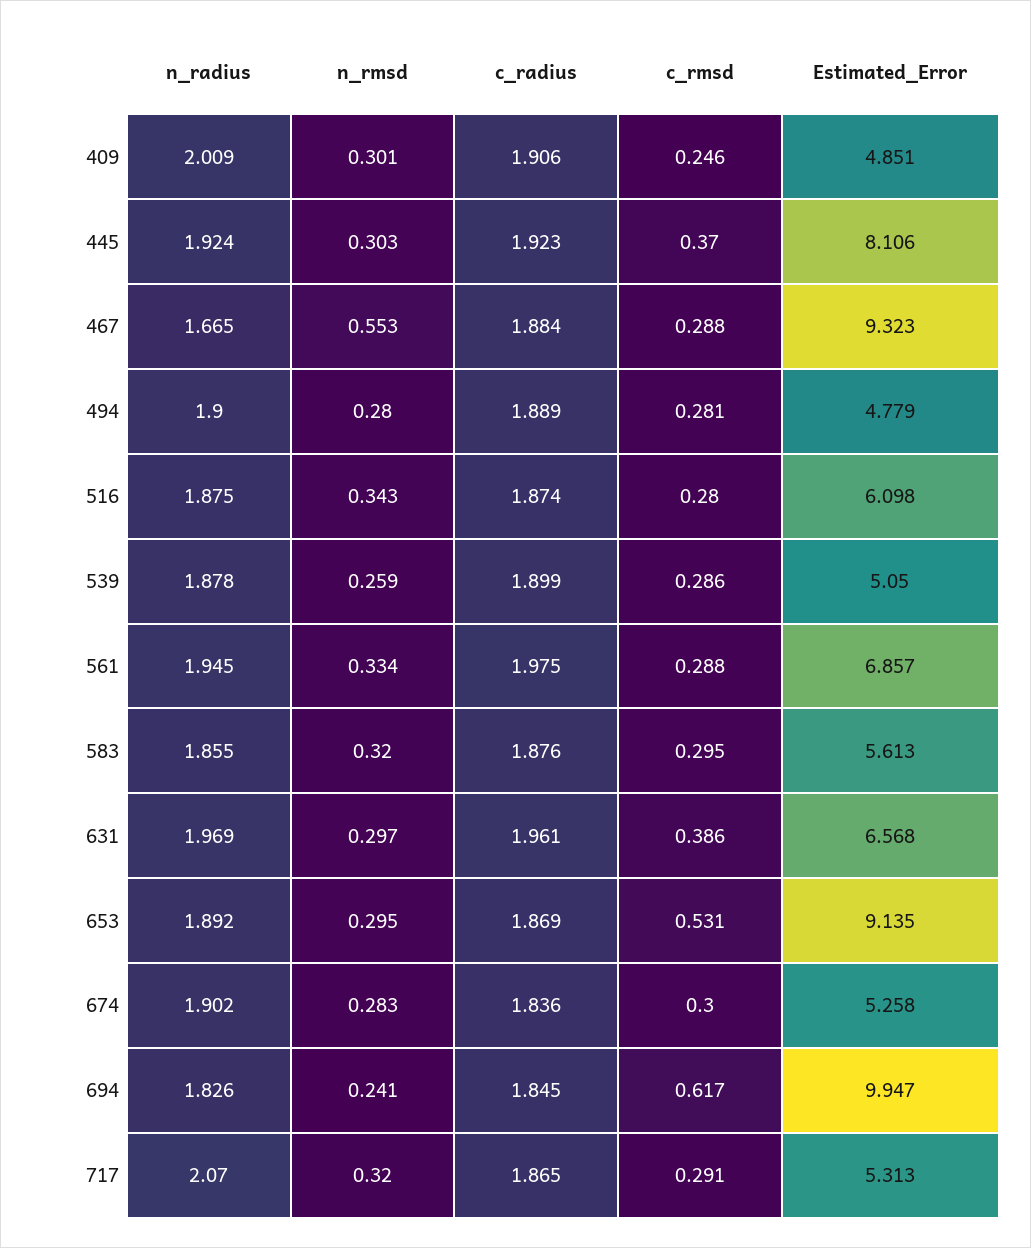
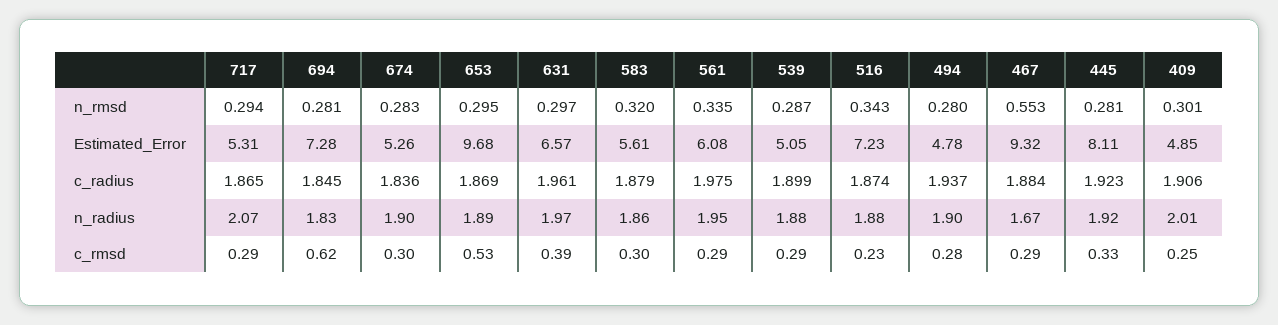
n_rmsd, 445: 0.303 -> 0.281
c_rmsd, 445: 0.37 -> 0.33
c_radius, 494: 1.889 -> 1.937
c_rmsd, 516: 0.28 -> 0.23
Estimated_Error, 516: 6.098 -> 7.23
n_rmsd, 539: 0.259 -> 0.287
n_rmsd, 561: 0.334 -> 0.335
Estimated_Error, 561: 6.857 -> 6.08
c_radius, 583: 1.876 -> 1.879
Estimated_Error, 653: 9.135 -> 9.68
n_rmsd, 694: 0.241 -> 0.281
Estimated_Error, 694: 9.947 -> 7.28
n_rmsd, 717: 0.32 -> 0.294

